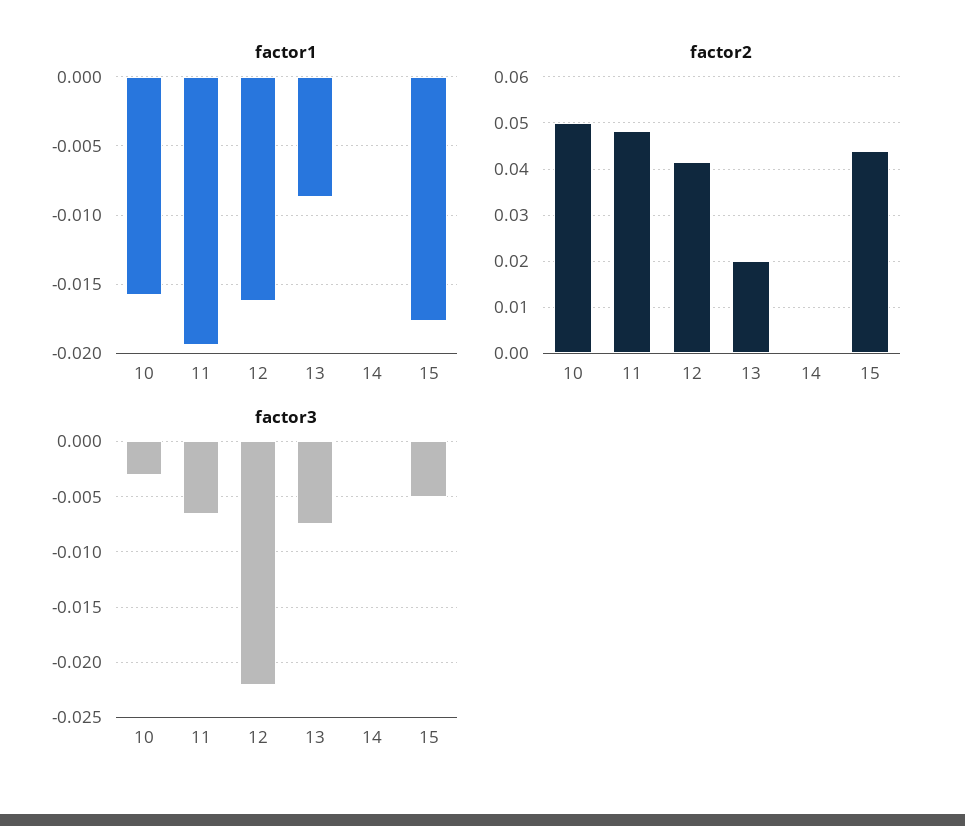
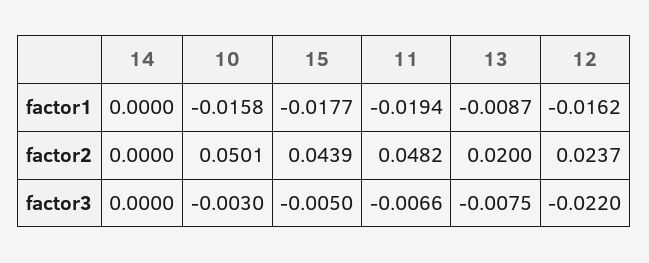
factor2, 12: 0.042 -> 0.0237

